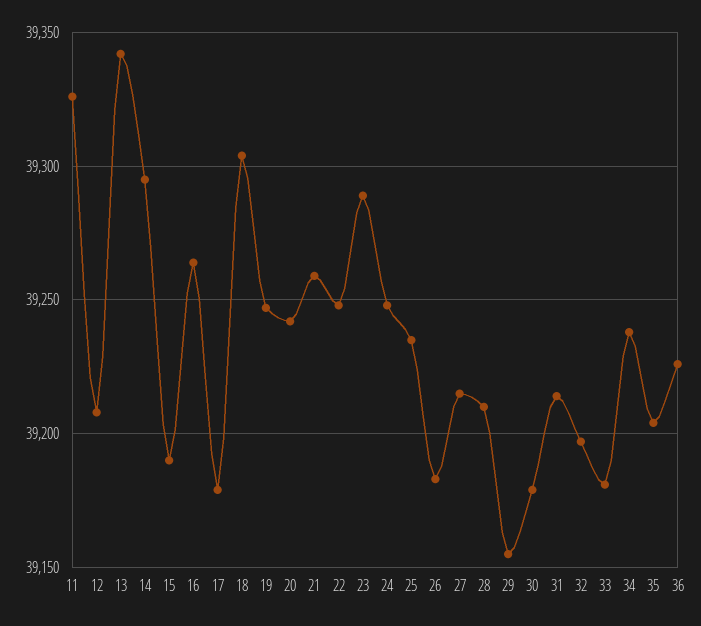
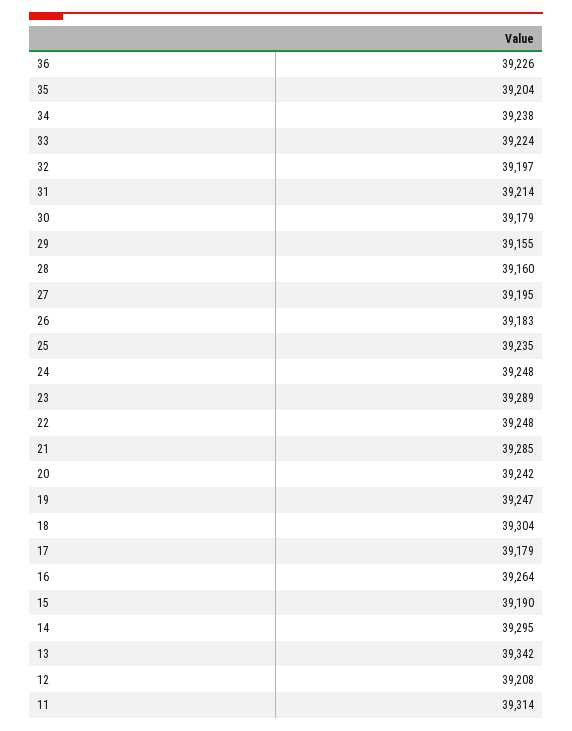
11: 39325 -> 39314
21: 39260 -> 39285
27: 39215 -> 39195
28: 39210 -> 39160
33: 39180 -> 39224

